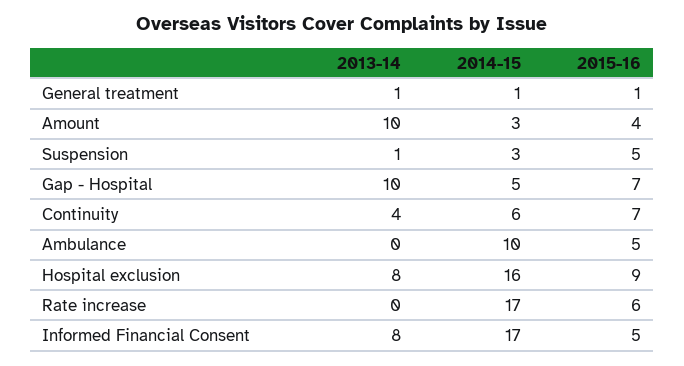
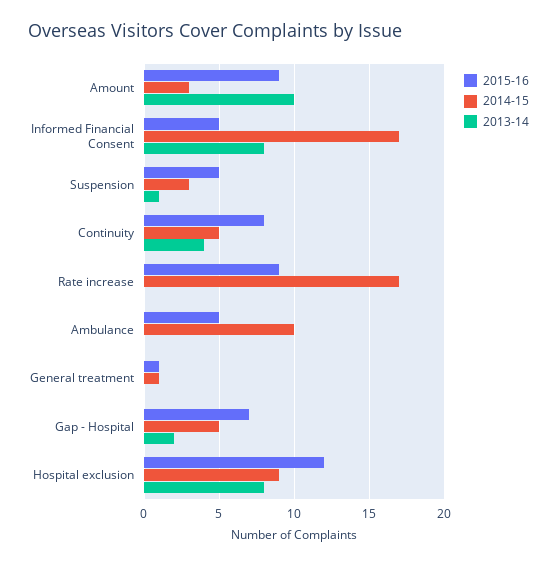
2013-14, General treatment: 1 -> 0
2015-16, Amount: 4 -> 9
2013-14, Gap - Hospital: 10 -> 2
2014-15, Continuity: 6 -> 5
2015-16, Continuity: 7 -> 8
2014-15, Hospital exclusion: 16 -> 9
2015-16, Hospital exclusion: 9 -> 12
2015-16, Rate increase: 6 -> 9

